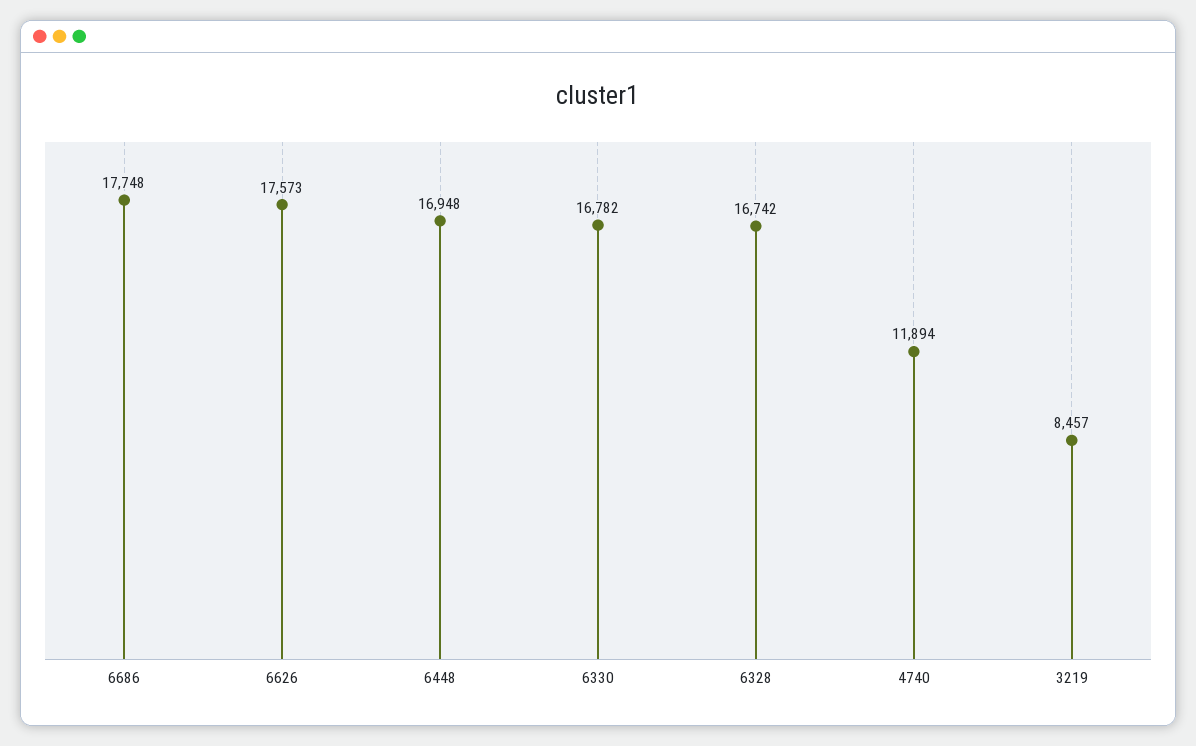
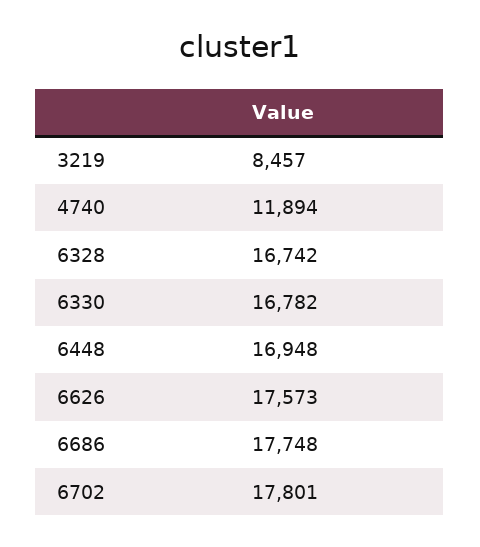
6702: none -> 17801

